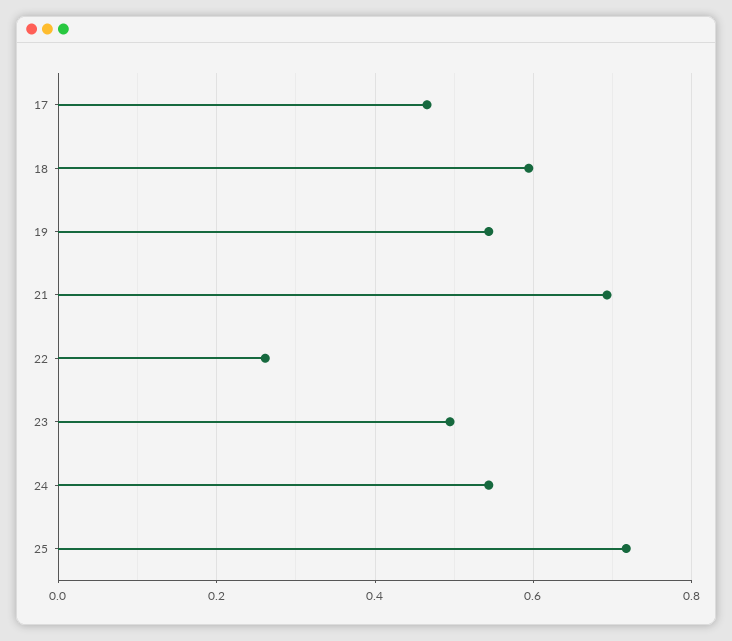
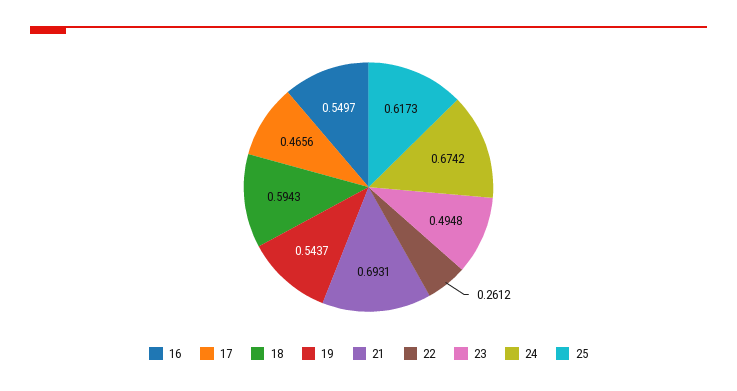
24: 0.54 -> 0.6742
25: 0.72 -> 0.6173
16: none -> 0.5497

